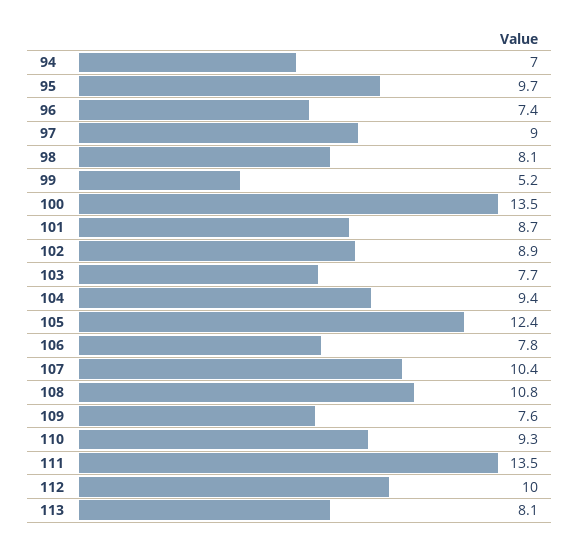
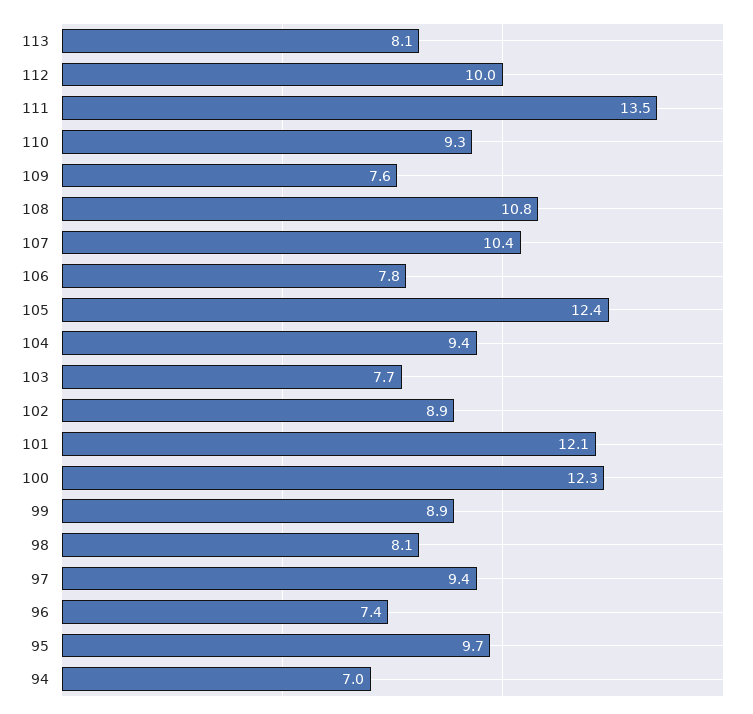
97: 9 -> 9.4
99: 5.2 -> 8.9
100: 13.5 -> 12.3
101: 8.7 -> 12.1

